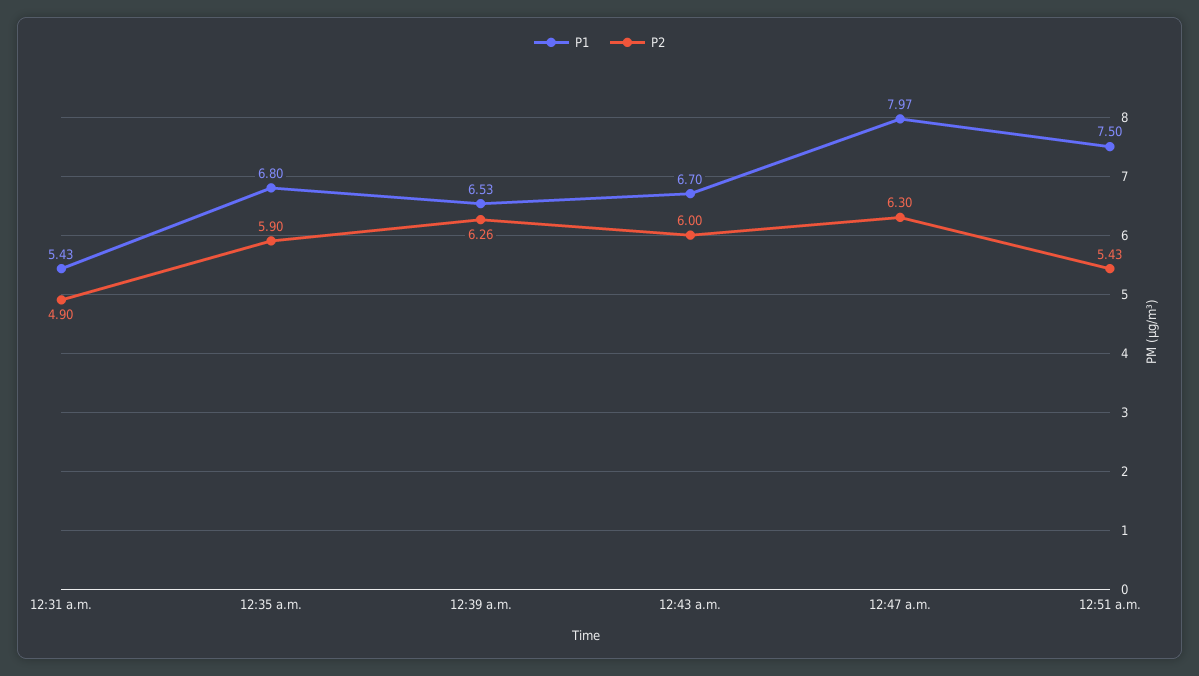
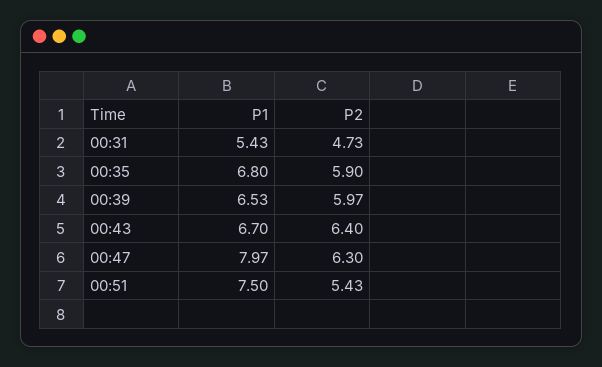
P2, 12:31 a.m.: 4.9 -> 4.73
P2, 12:39 a.m.: 6.26 -> 5.97
P2, 12:43 a.m.: 6 -> 6.4

